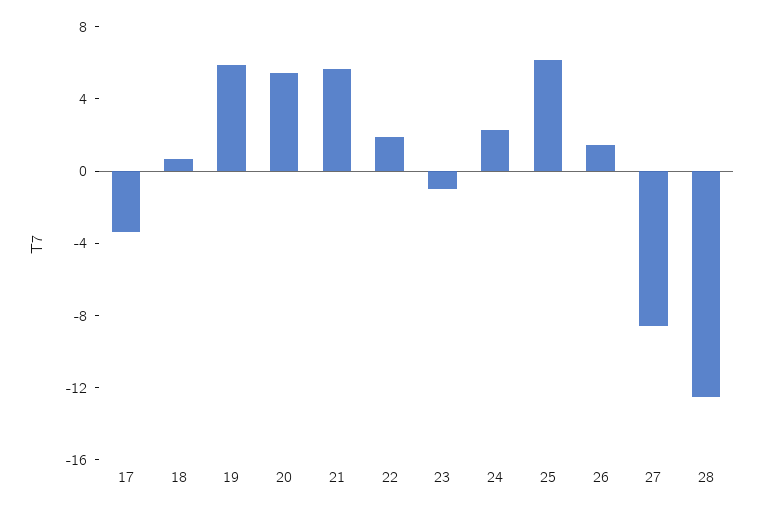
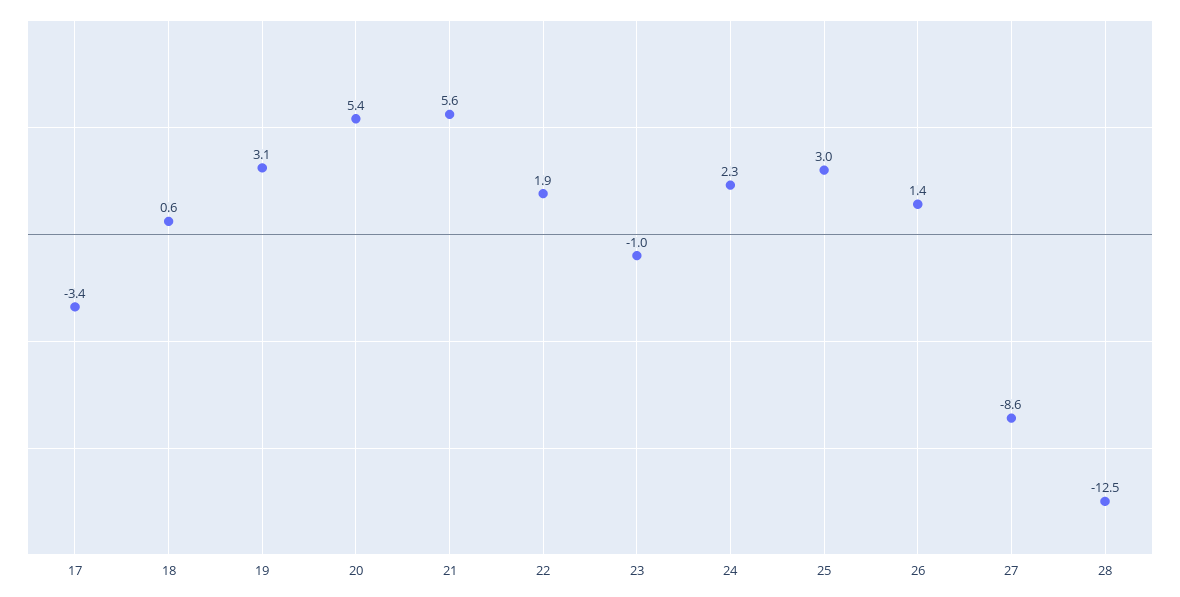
19: 6 -> 3.1
25: 6 -> 3

